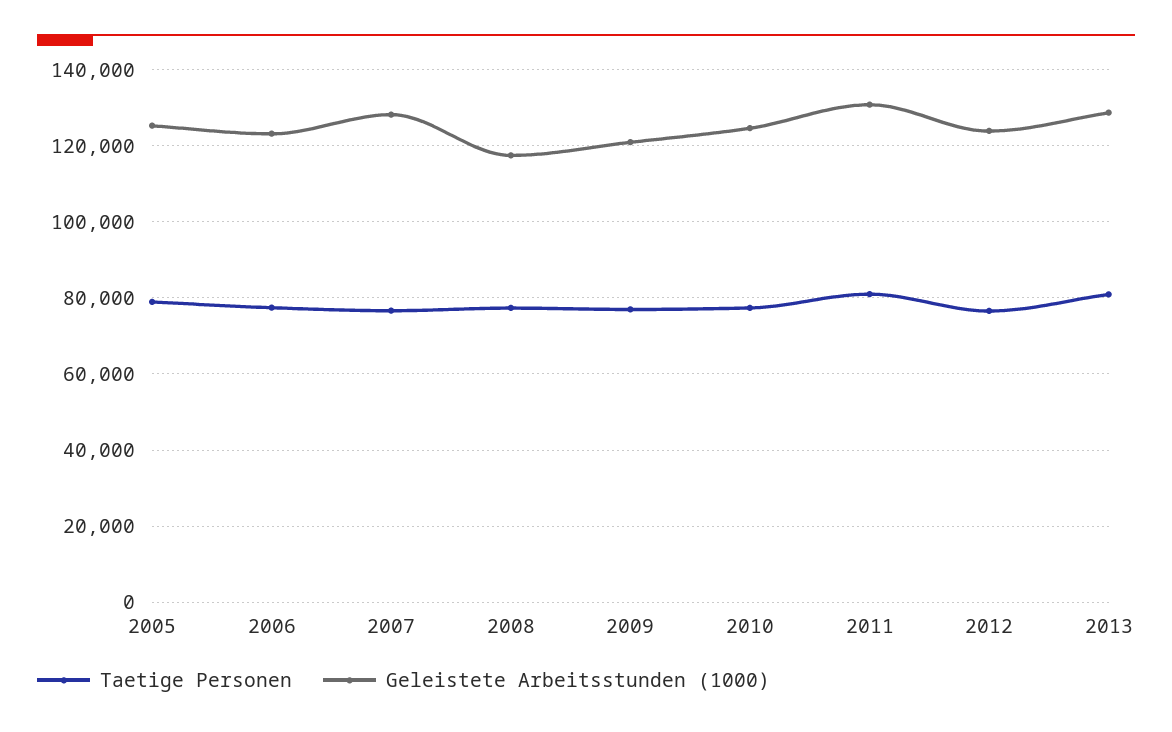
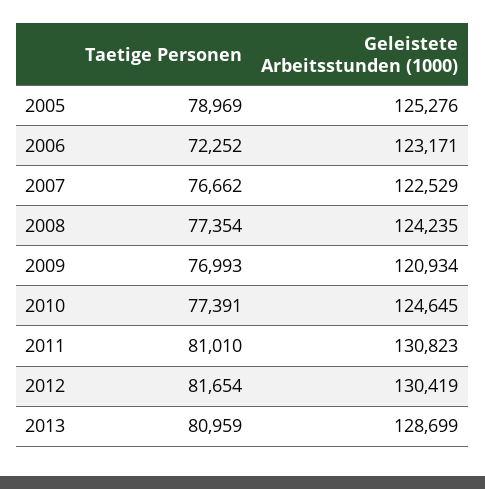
Taetige Personen, 2006: 78000 -> 72252
Geleistete Arbeitsstunden (1000), 2007: 128000 -> 122529
Geleistete Arbeitsstunden (1000), 2008: 118000 -> 124235
Taetige Personen, 2012: 76000 -> 81654
Geleistete Arbeitsstunden (1000), 2012: 124000 -> 130419

